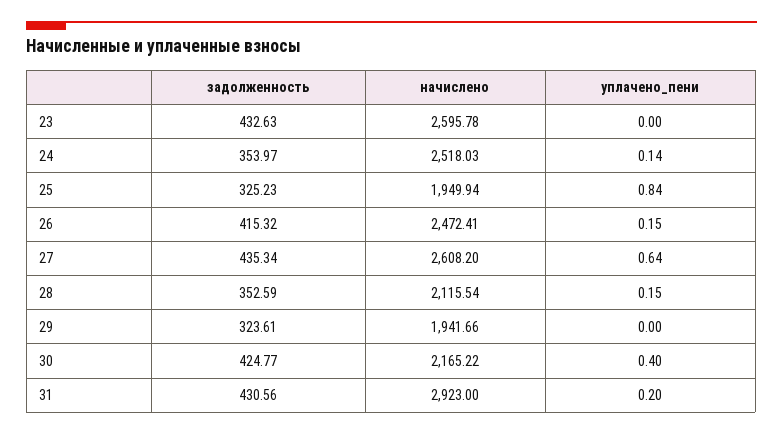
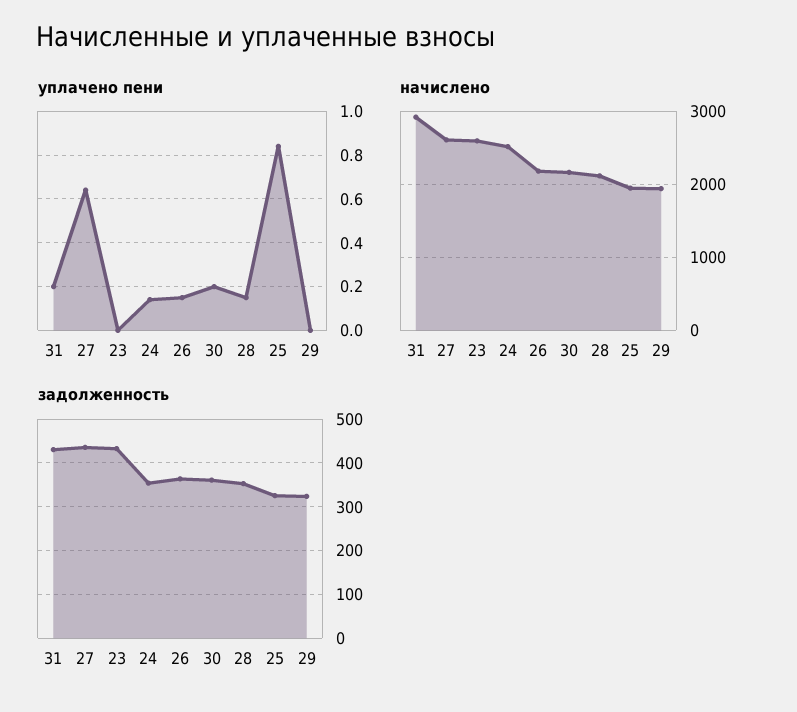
задолженность, 26: 415.32 -> 360
начислено, 26: 2472.41 -> 2200
задолженность, 30: 424.77 -> 360
уплачено_пени, 30: 0.4 -> 0.2

